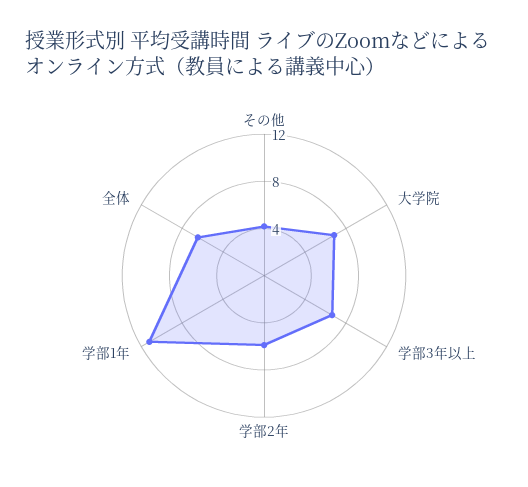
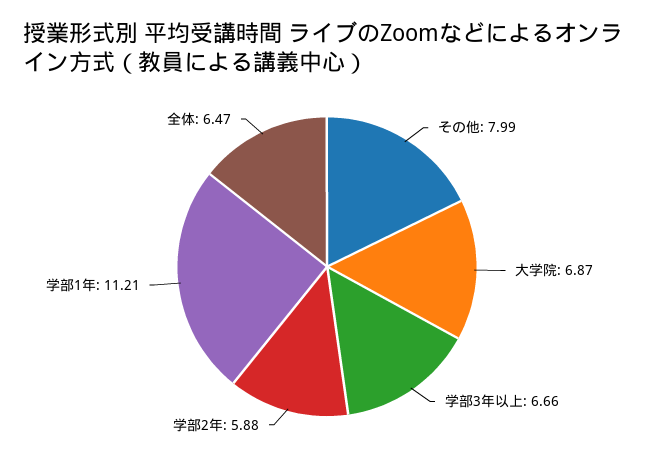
その他: 4 -> 7.99

